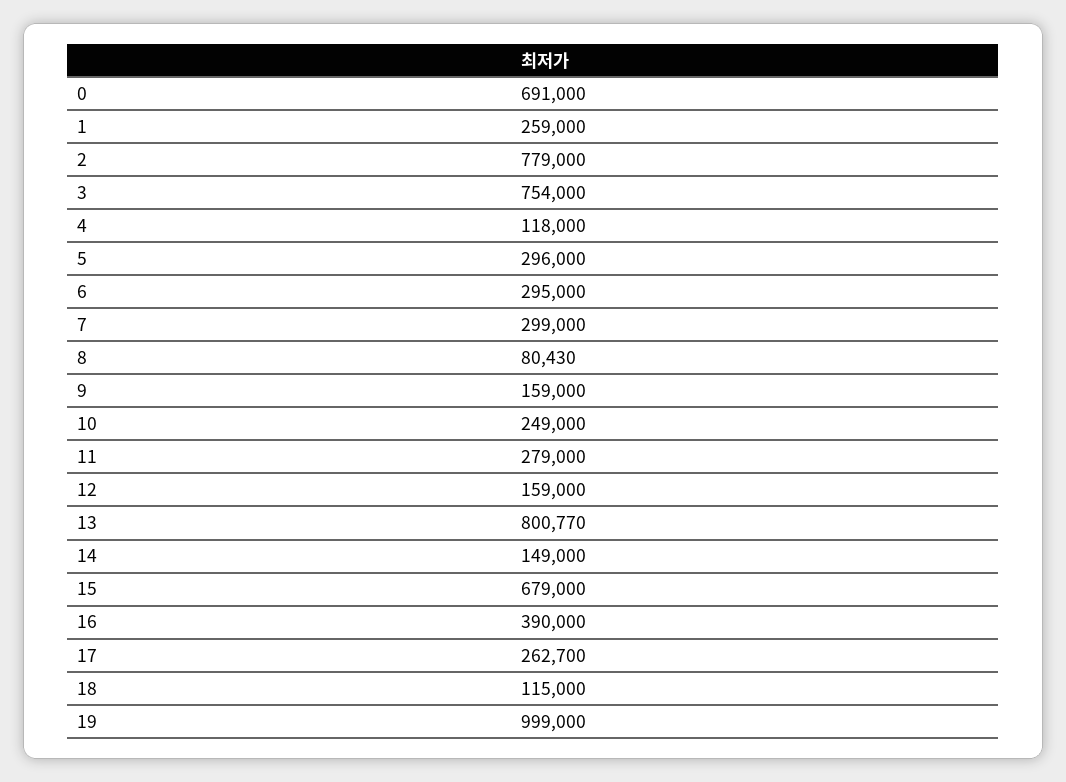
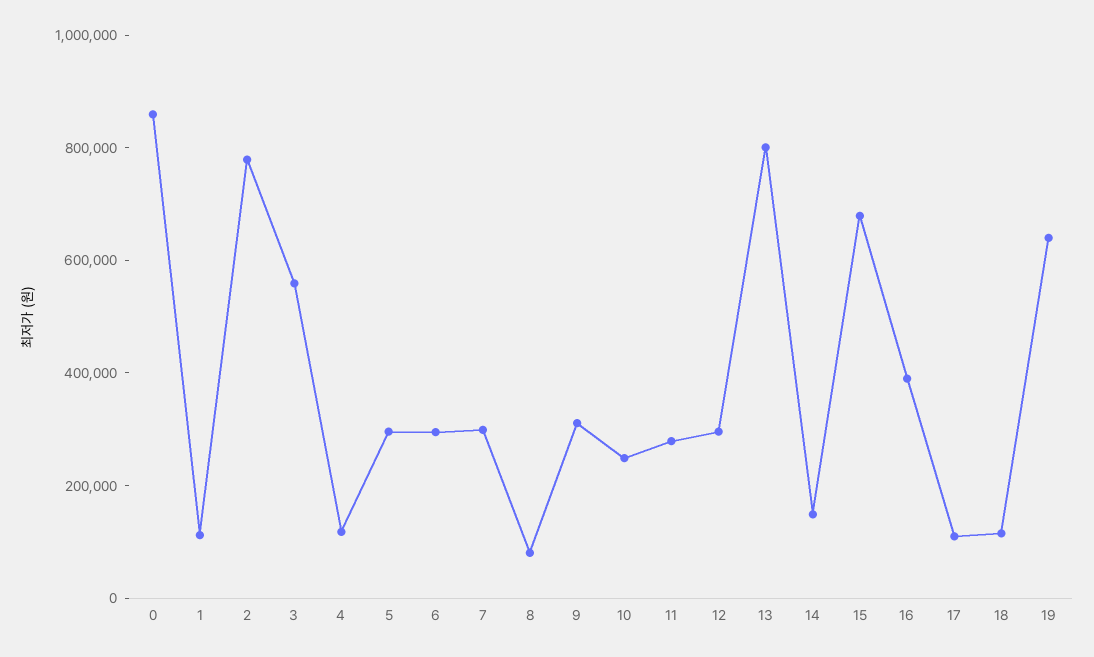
0: 691000 -> 850000
1: 259000 -> 100000
3: 754000 -> 550000
9: 159000 -> 300000
12: 159000 -> 300000
17: 262700 -> 100000
19: 999000 -> 650000

